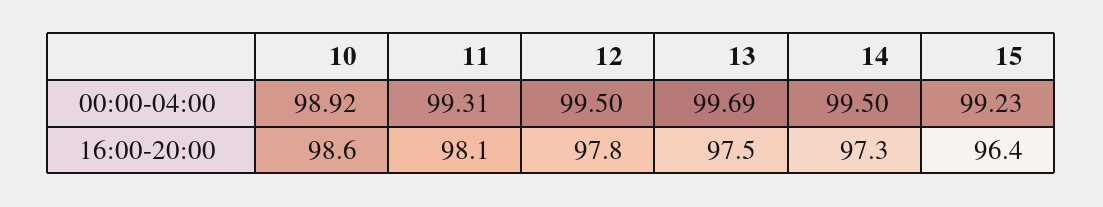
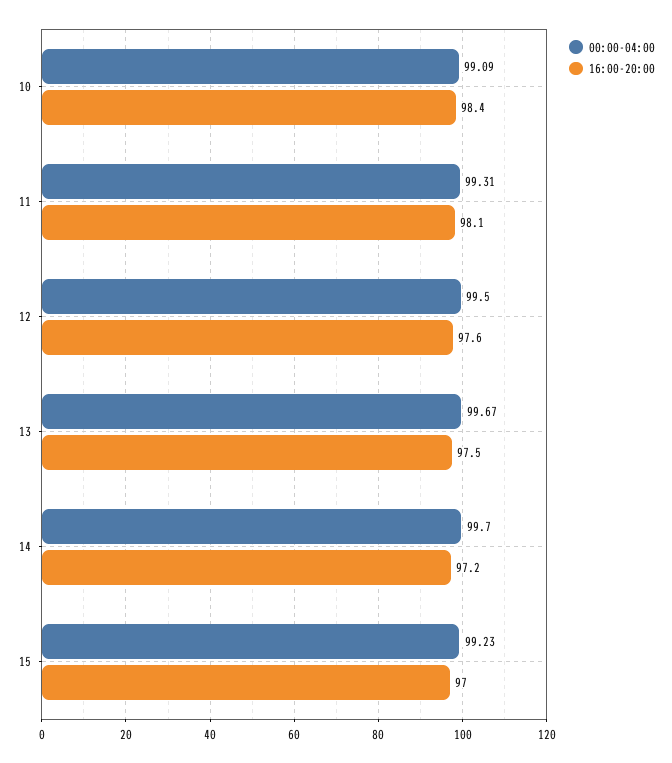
00:00-04:00, 10: 98.92 -> 99.09
00:00-04:00, 13: 99.69 -> 99.67
00:00-04:00, 14: 99.5 -> 99.7
16:00-20:00, 10: 98.6 -> 98.4
16:00-20:00, 12: 97.8 -> 97.6
16:00-20:00, 14: 97.3 -> 97.2
16:00-20:00, 15: 96.4 -> 97

